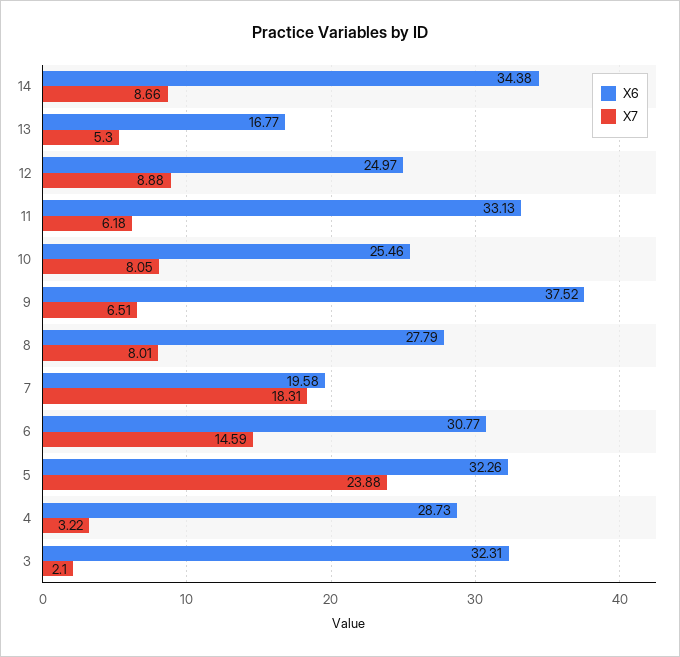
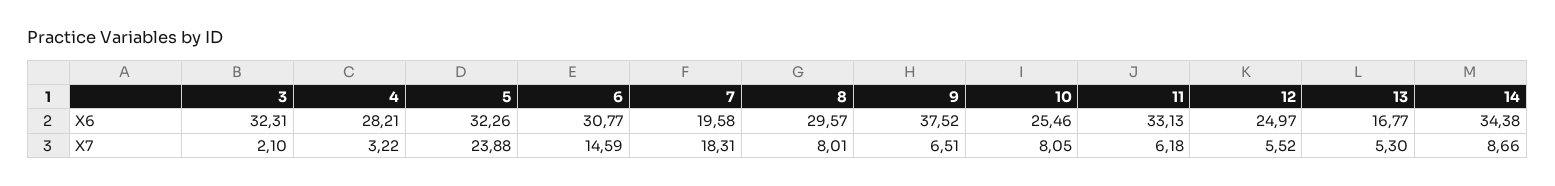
X7, 12: 8.88 -> 5.52
X6, 8: 27.79 -> 29.57
X6, 4: 28.73 -> 28.21

